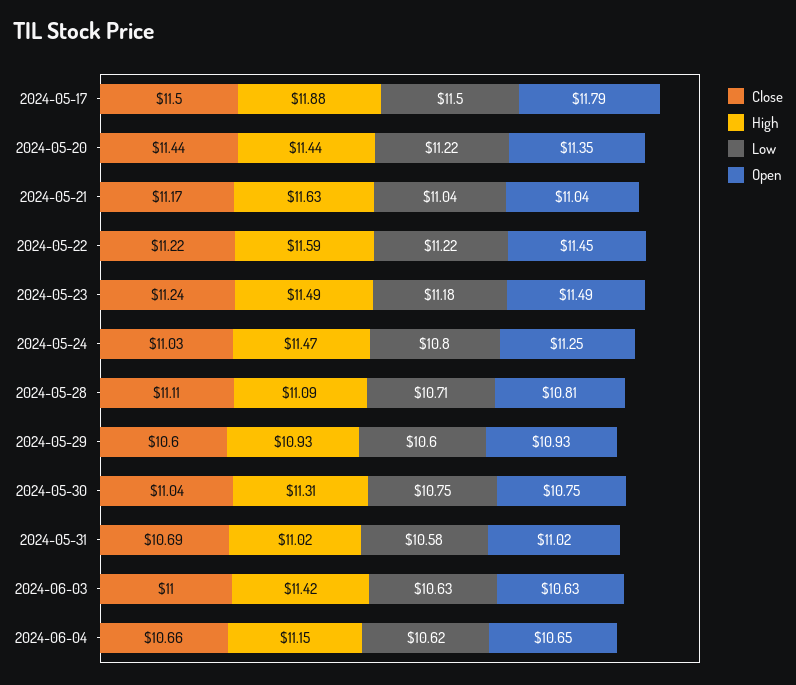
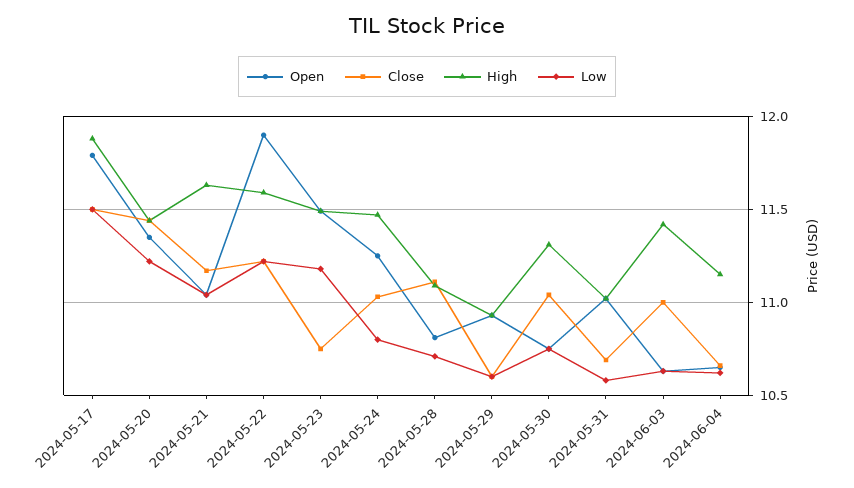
Open, 2024-05-22: 11.45 -> 11.9
Close, 2024-05-23: 11.24 -> 10.75

